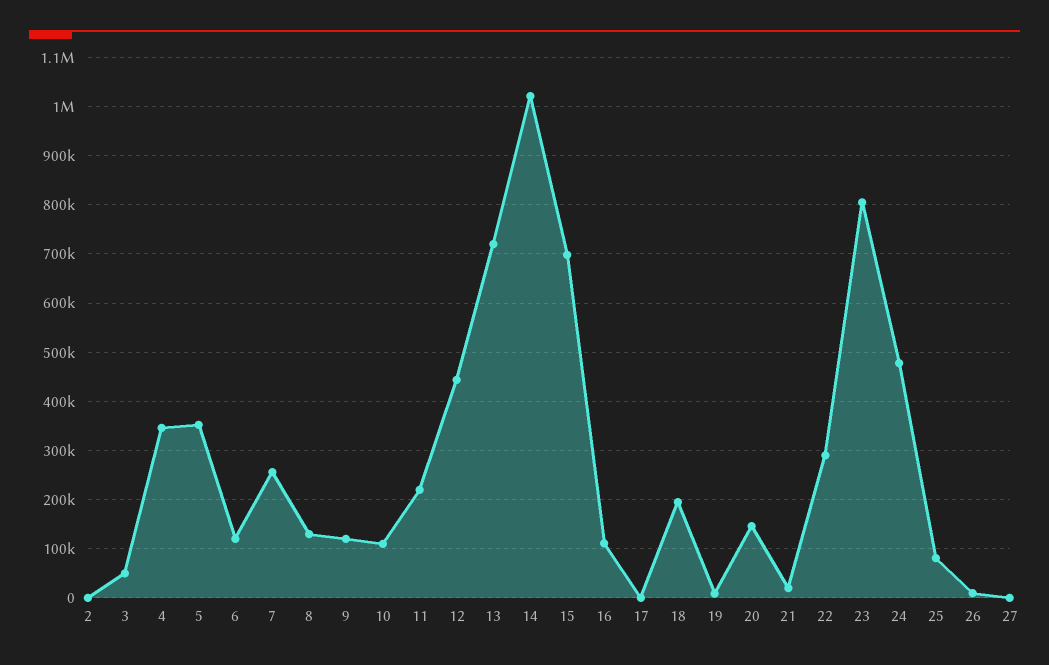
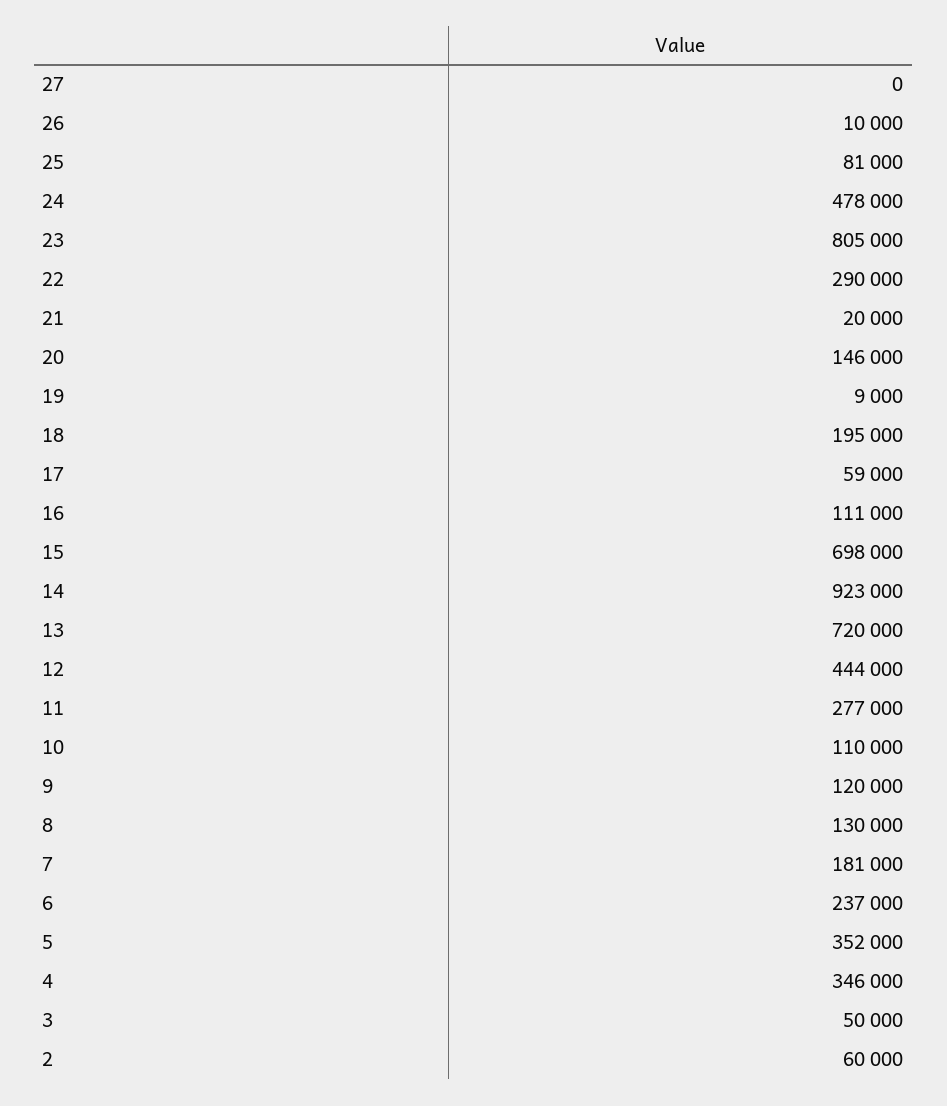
2: 0 -> 60000
6: 120000 -> 237000
7: 260000 -> 181000
11: 220000 -> 277000
14: 1020000 -> 923000
17: 0 -> 59000

